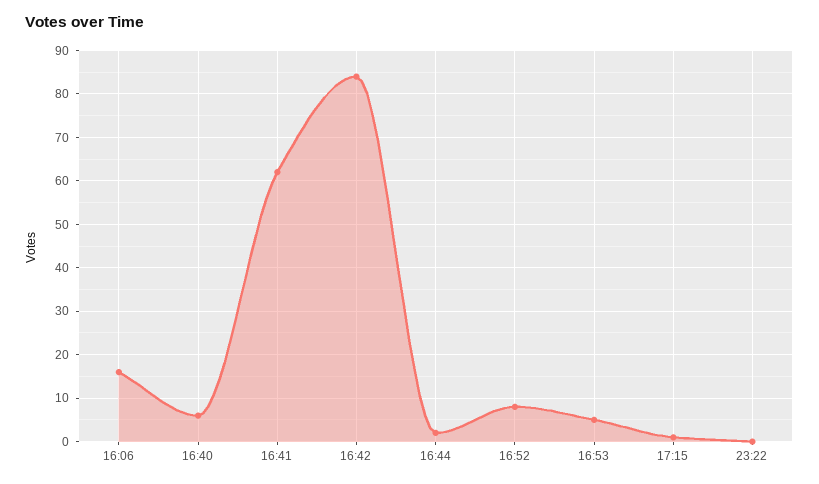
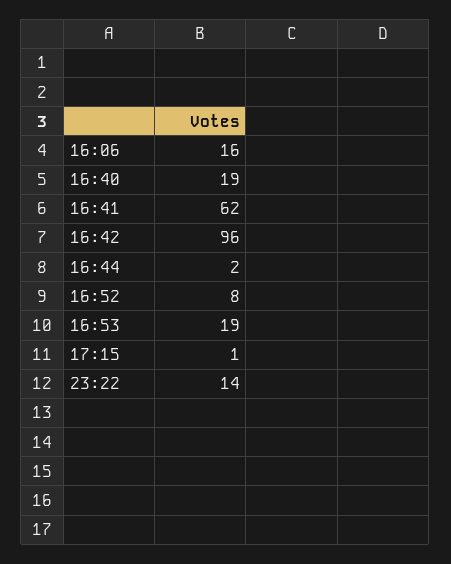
16:40: 5 -> 19
16:42: 85 -> 96
16:53: 5 -> 19
23:22: 0 -> 14

